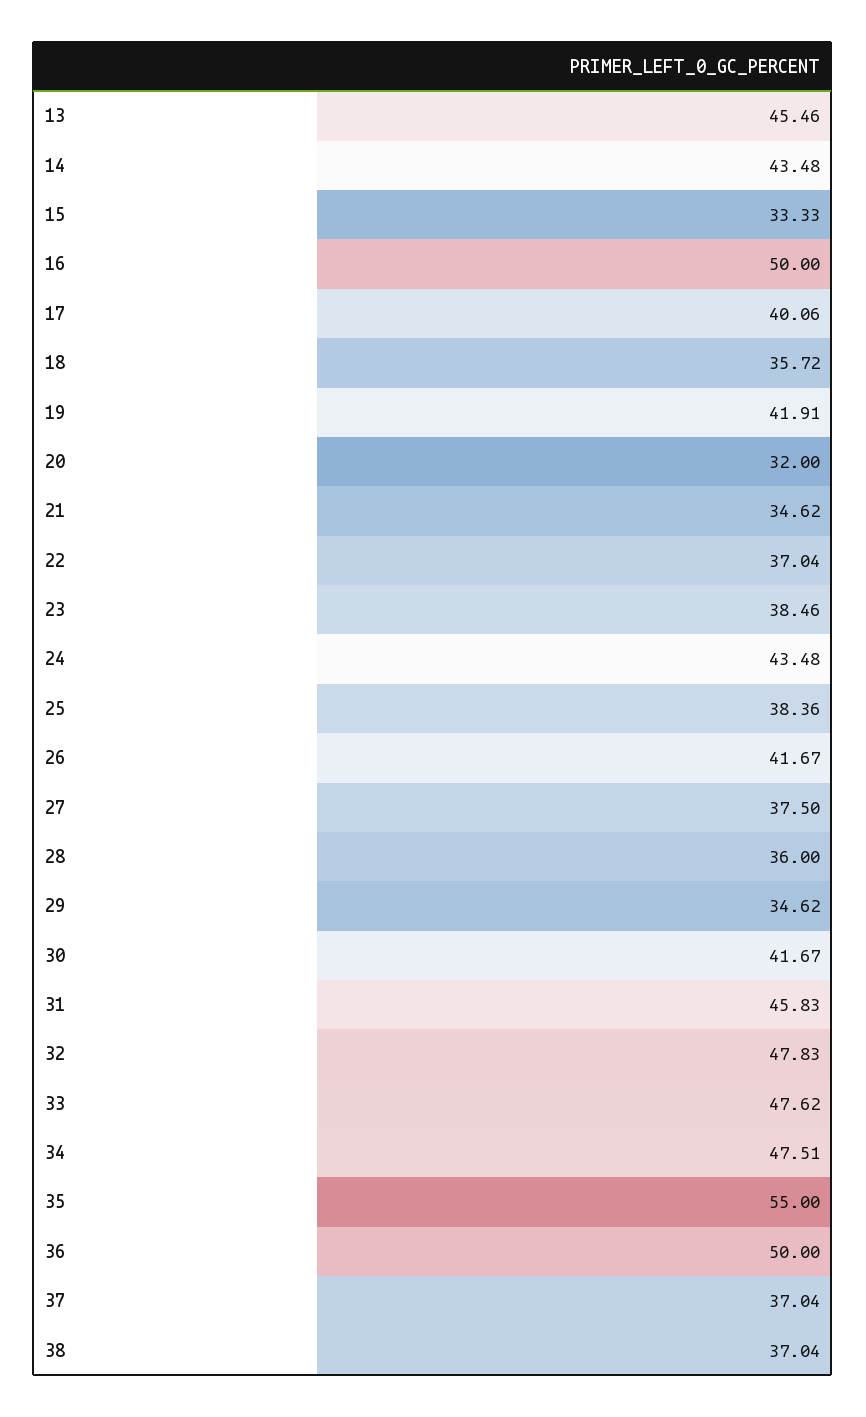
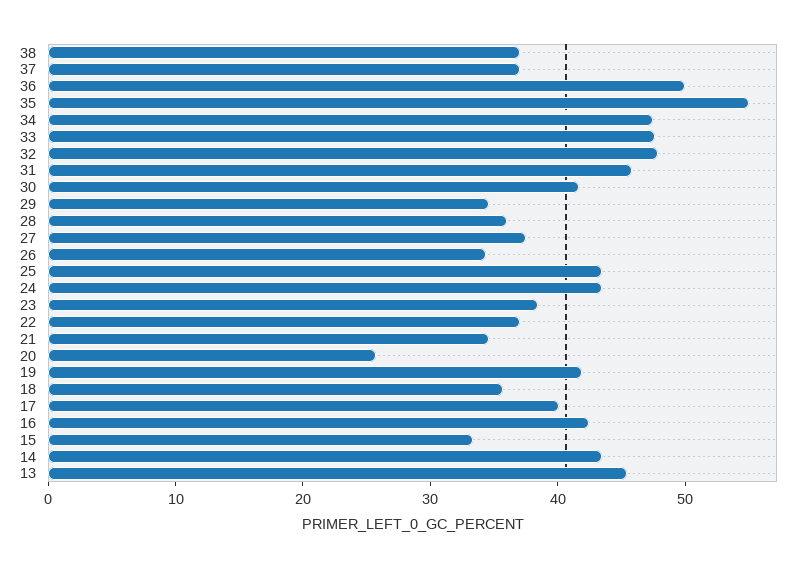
16: 50 -> 42
20: 32 -> 26
25: 38.36 -> 44
26: 41.67 -> 34

